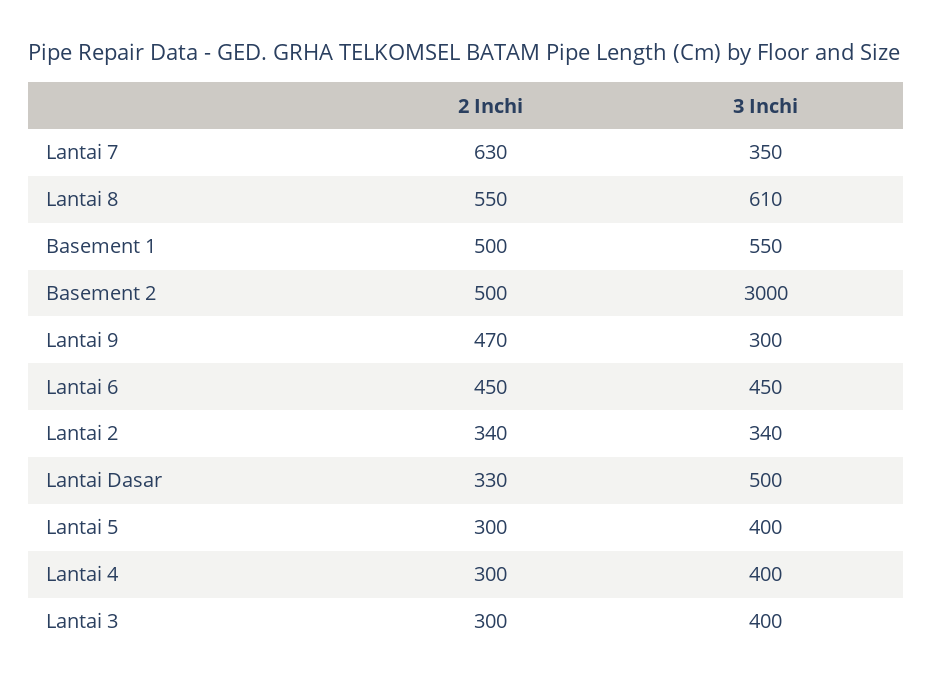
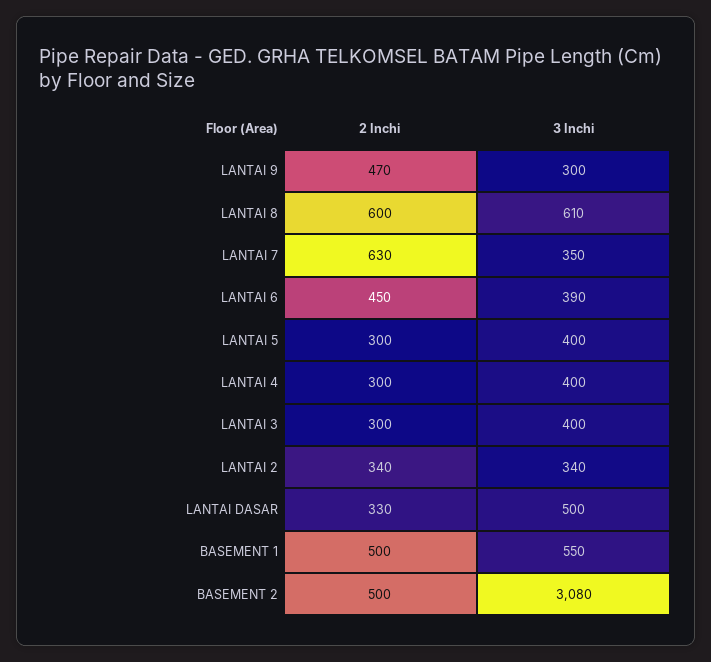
2 Inchi, Lantai 8: 550 -> 600
3 Inchi, Basement 2: 3000 -> 3080
3 Inchi, Lantai 6: 450 -> 390

